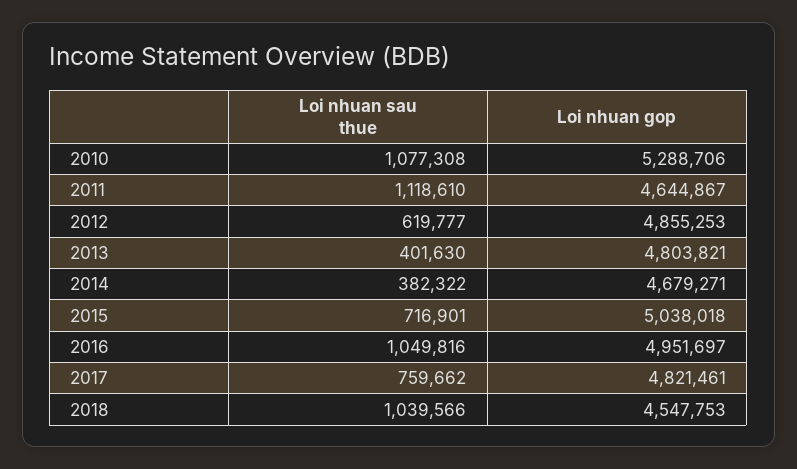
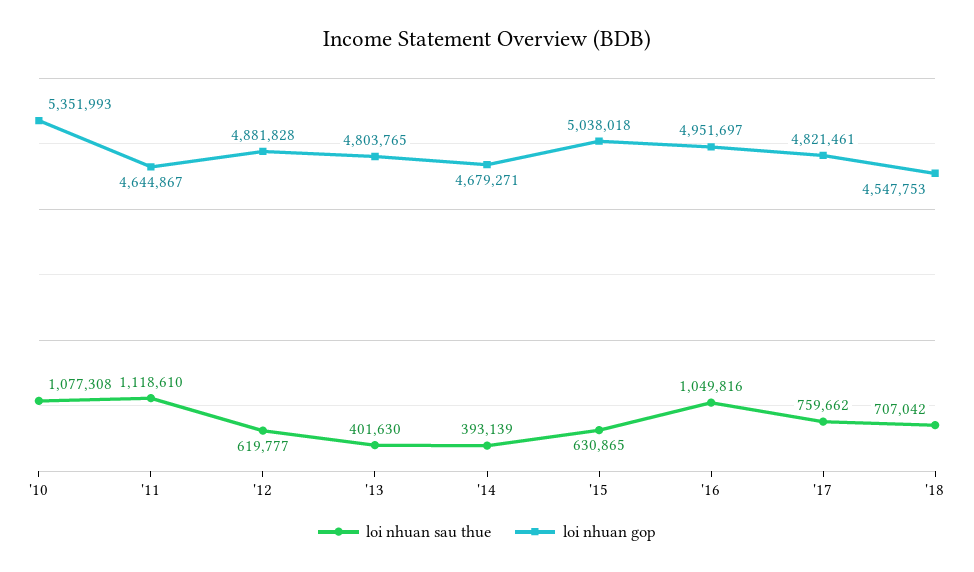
Loi nhuan gop, 2010: 5288706 -> 5351993
Loi nhuan gop, 2012: 4855253 -> 4881828
Loi nhuan gop, 2013: 4803821 -> 4803765
Loi nhuan sau thue, 2014: 382322 -> 393139
Loi nhuan sau thue, 2015: 716901 -> 630865
Loi nhuan sau thue, 2018: 1039566 -> 707042

